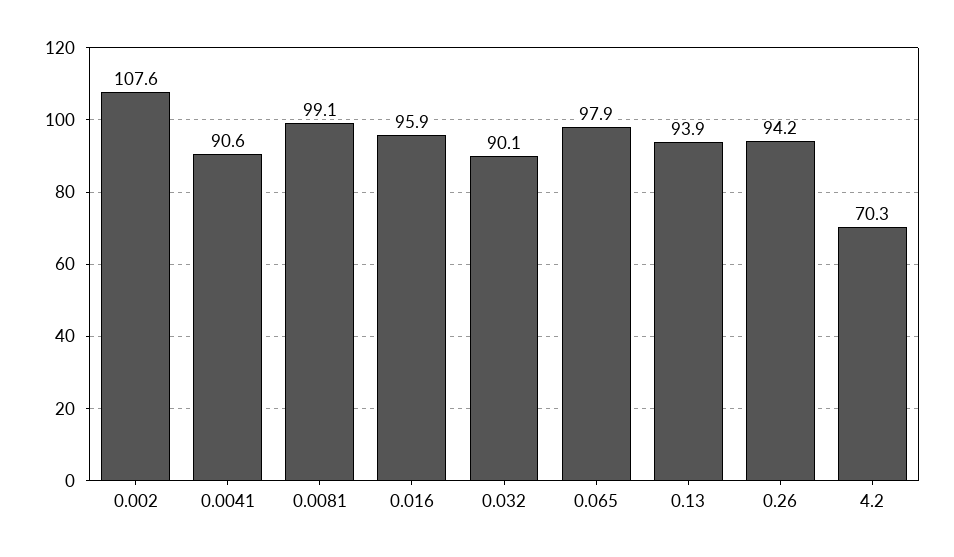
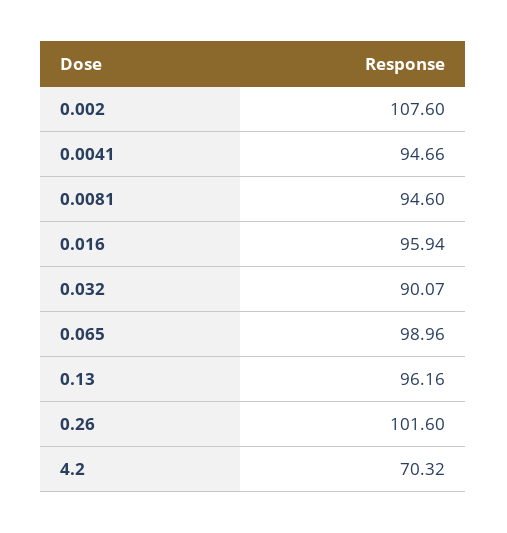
0.0041: 90.6 -> 94.66
0.0081: 99.1 -> 94.6
0.065: 97.9 -> 98.96
0.13: 93.9 -> 96.16
0.26: 94.2 -> 101.6

